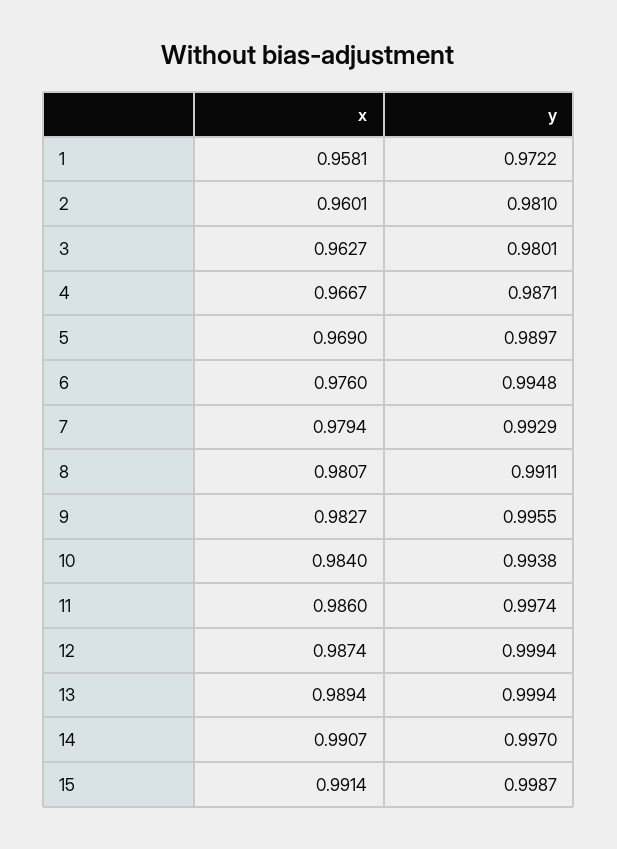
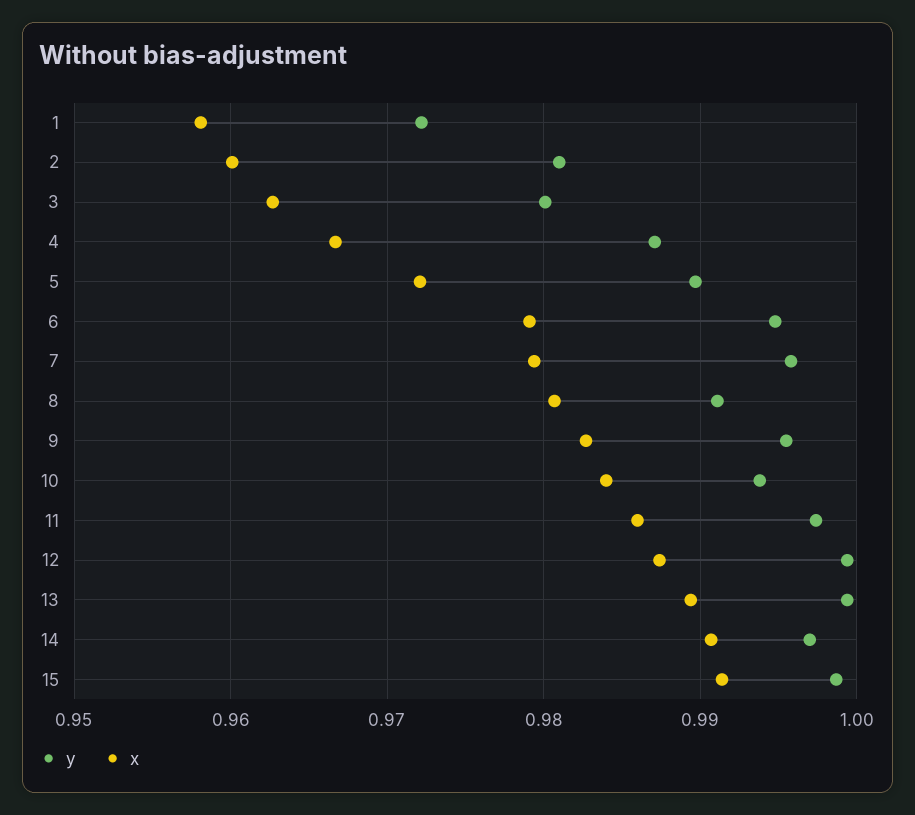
x, 5: 0.969 -> 0.972
x, 6: 0.976 -> 0.979
y, 7: 0.9929 -> 0.996

